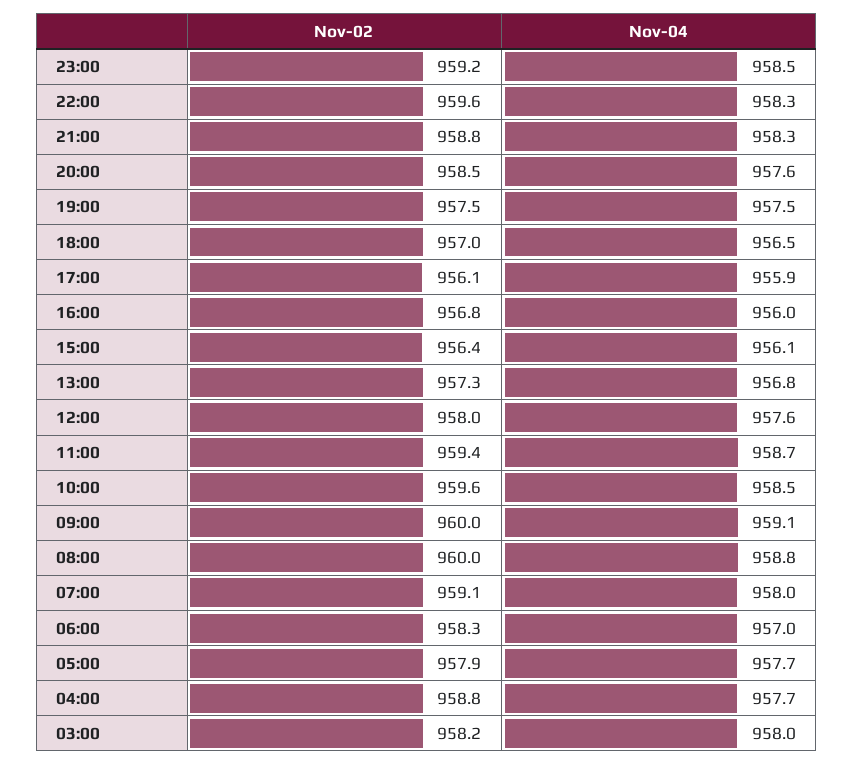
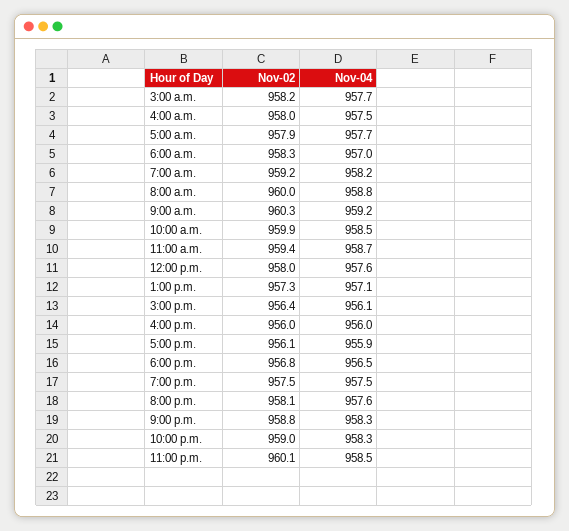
Nov-02, 23:00: 959.2 -> 960.1
Nov-02, 22:00: 959.6 -> 959
Nov-02, 20:00: 958.5 -> 958.1
Nov-02, 18:00: 957 -> 956.8
Nov-02, 16:00: 956.8 -> 956
Nov-04, 13:00: 956.8 -> 957.1
Nov-02, 10:00: 959.6 -> 959.9
Nov-02, 09:00: 960 -> 960.3
Nov-04, 09:00: 959.1 -> 959.2
Nov-02, 07:00: 959.1 -> 959.2
Nov-04, 07:00: 958 -> 958.2
Nov-02, 04:00: 958.8 -> 958
Nov-04, 04:00: 957.7 -> 957.5
Nov-04, 03:00: 958 -> 957.7

